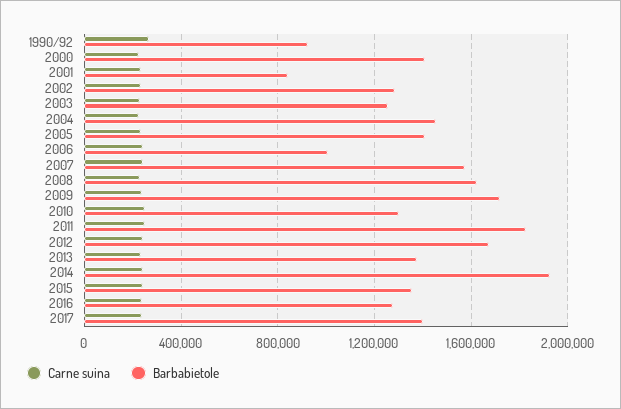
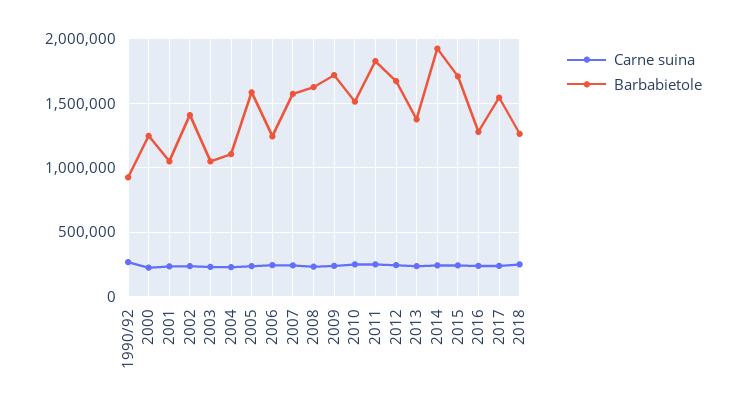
Barbabietole, 2000: 1400000 -> 1250000
Barbabietole, 2001: 850000 -> 1050000
Barbabietole, 2002: 1300000 -> 1400000
Barbabietole, 2003: 1250000 -> 1050000
Barbabietole, 2004: 1450000 -> 1100000
Barbabietole, 2005: 1400000 -> 1600000
Barbabietole, 2006: 1000000 -> 1250000
Barbabietole, 2010: 1300000 -> 1500000
Barbabietole, 2015: 1350000 -> 1700000
Barbabietole, 2017: 1400000 -> 1550000
Carne suina, 2018: none -> 250000
Barbabietole, 2018: none -> 1250000

